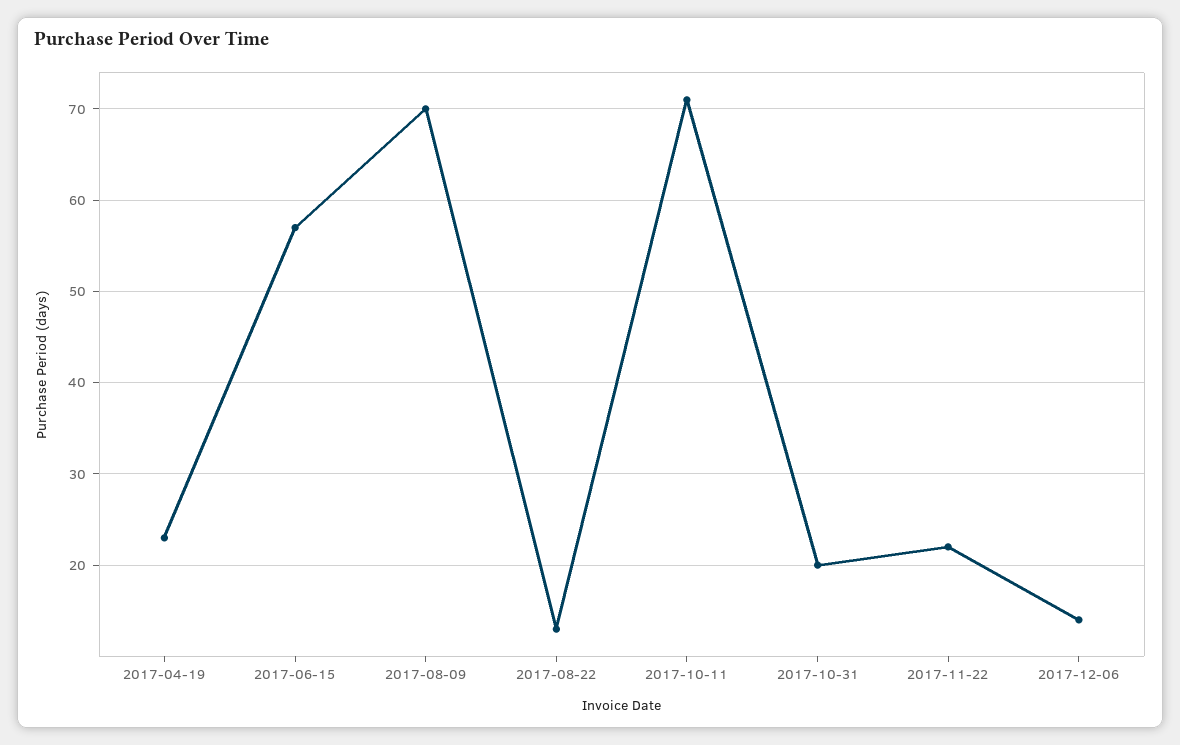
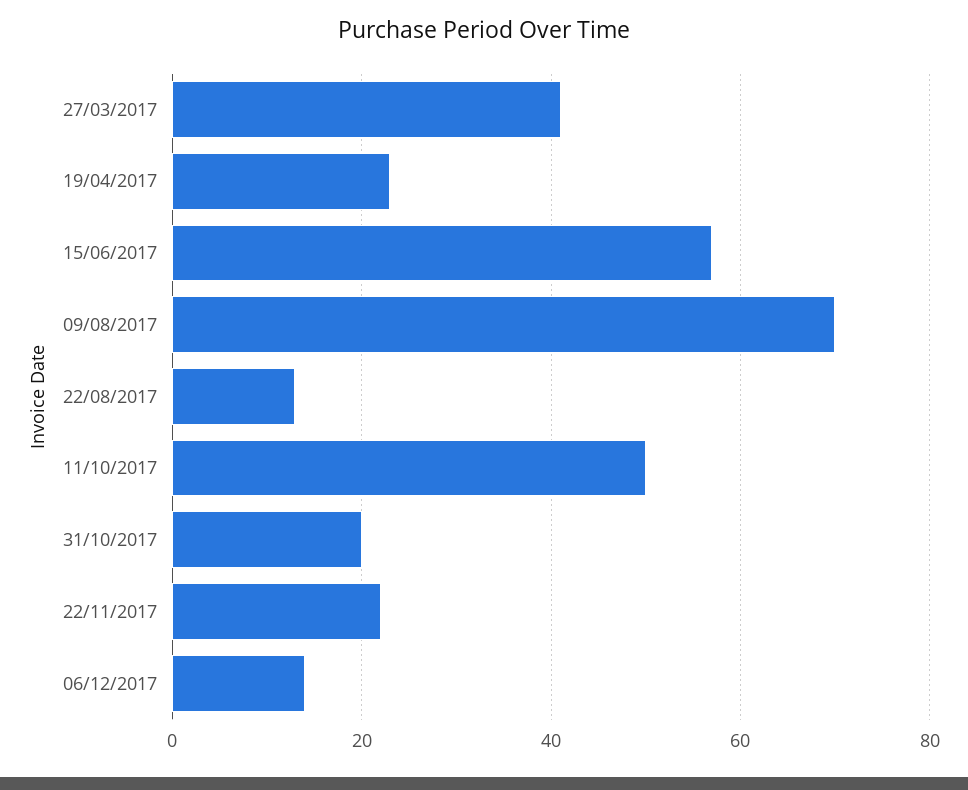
2017-10-11: 71 -> 50
27/03/2017: none -> 40

